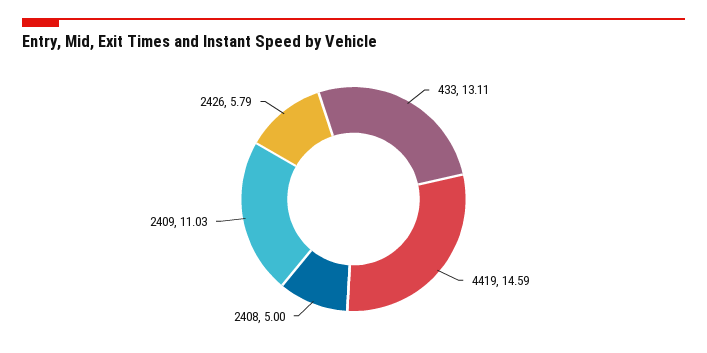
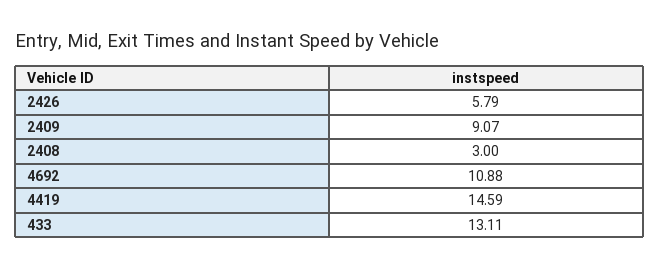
2408: 5 -> 3
2409: 11.03 -> 9.07
4692: none -> 10.88

